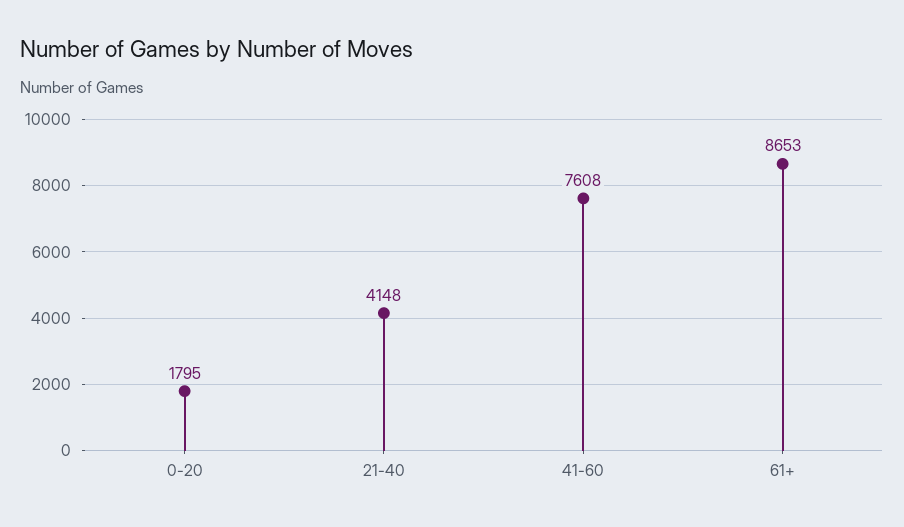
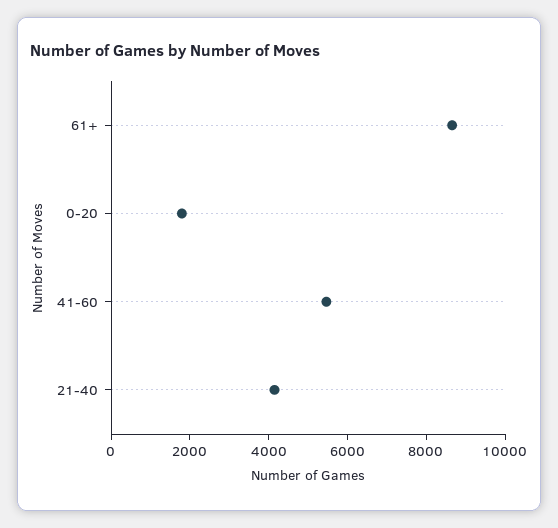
41-60: 7608 -> 5500

